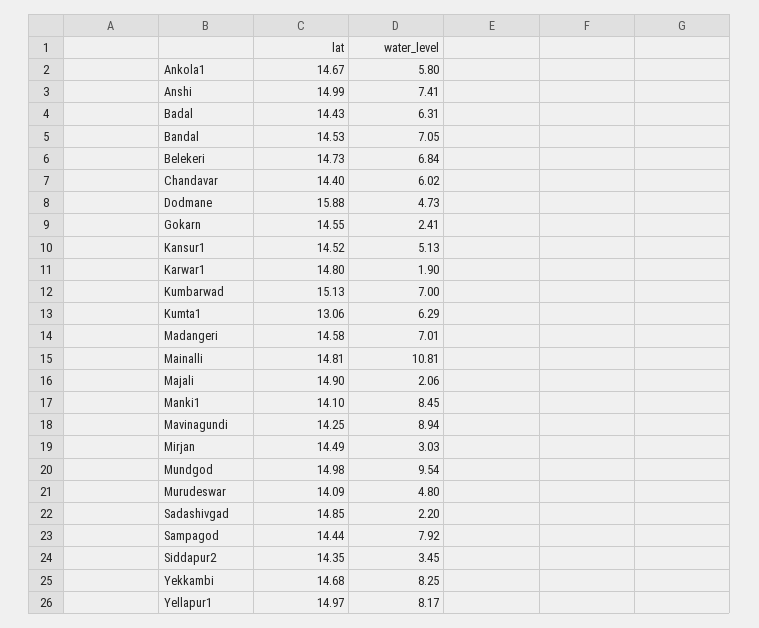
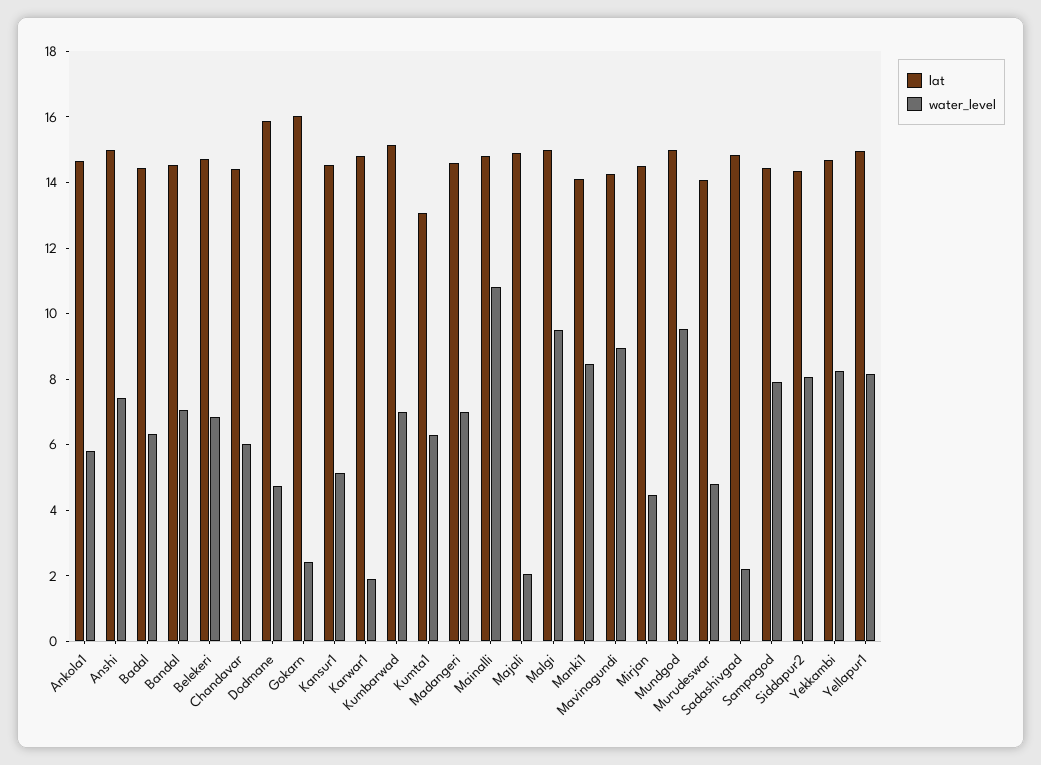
lat, Gokarn: 14.55 -> 16
water_level, Mirjan: 3.03 -> 4.5
water_level, Siddapur2: 3.45 -> 8
lat, Malgi: none -> 15
water_level, Malgi: none -> 9.5

